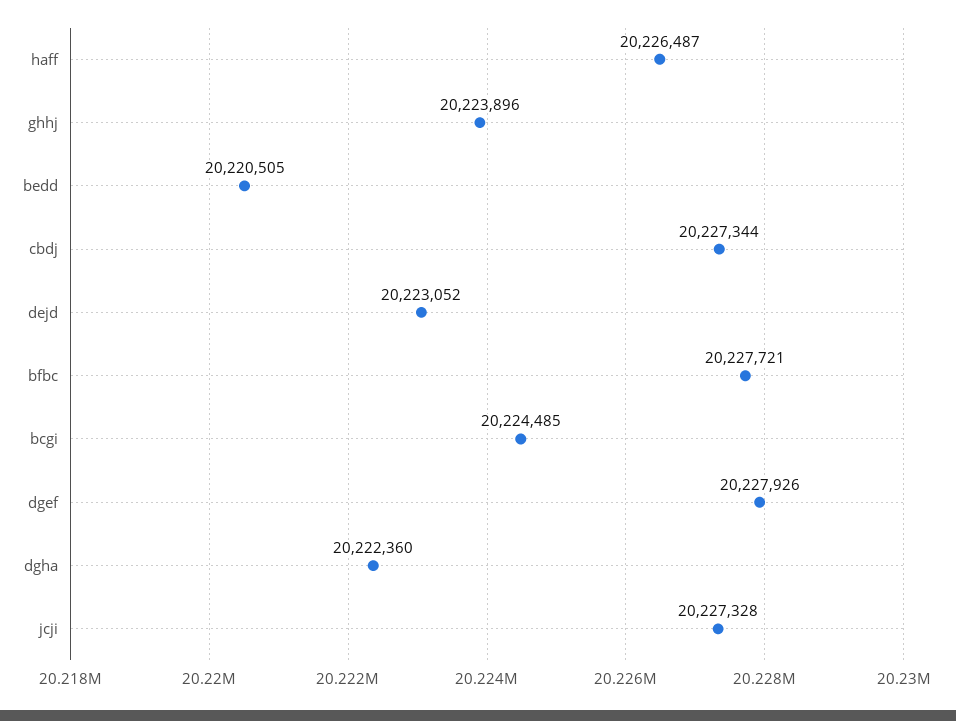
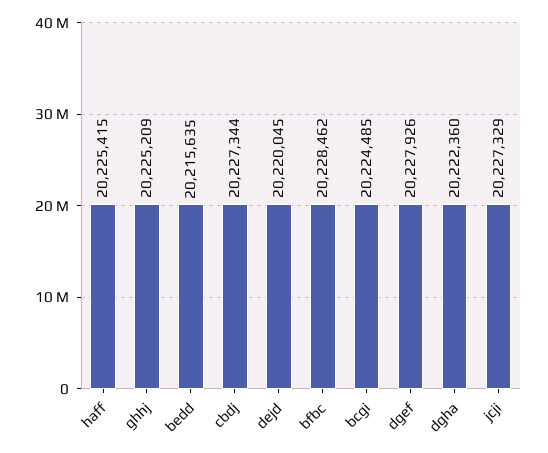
haff: 20226487 -> 20225415
ghhj: 20223896 -> 20225209
bedd: 20220505 -> 20215635
dejd: 20223052 -> 20220045
bfbc: 20227721 -> 20228462
jcji: 20227328 -> 20227329

